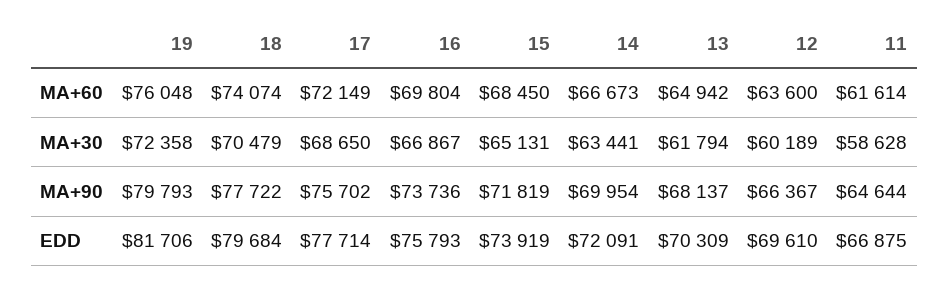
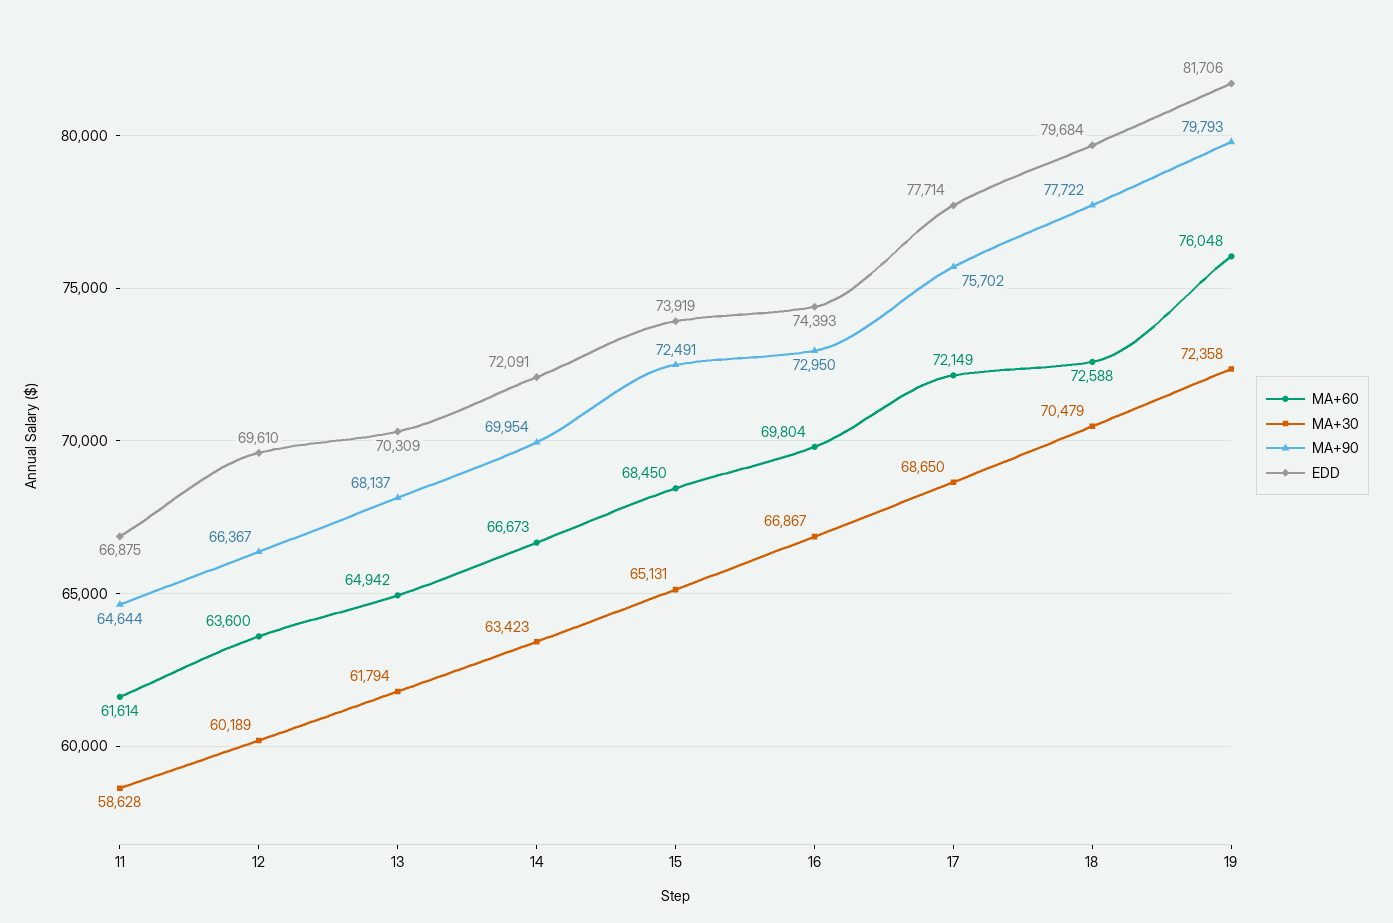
MA+60, 18: 74074 -> 72588
MA+30, 14: 63441 -> 63423
MA+90, 16: 73736 -> 72950
MA+90, 15: 71819 -> 72491
EDD, 16: 75793 -> 74393

